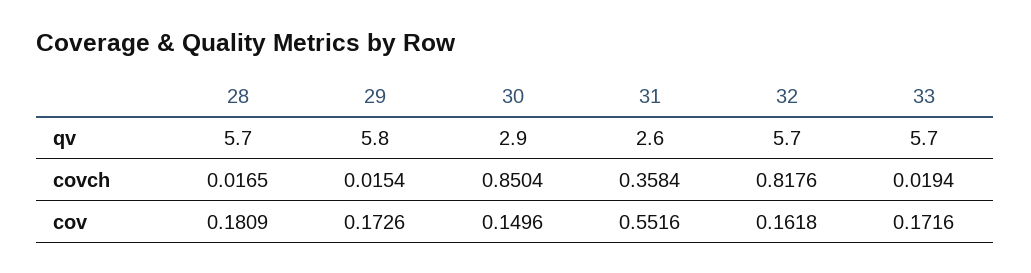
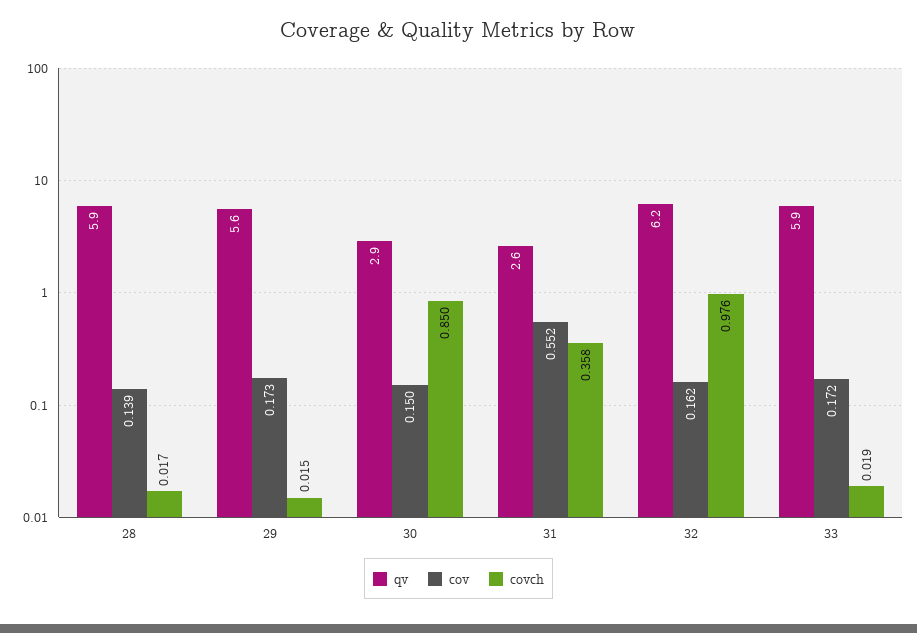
qv, 28: 5.7 -> 5.9
qv, 29: 5.8 -> 5.6
qv, 32: 5.7 -> 6.2
qv, 33: 5.7 -> 5.9
covch, 32: 0.8176 -> 0.976
cov, 28: 0.1809 -> 0.139

